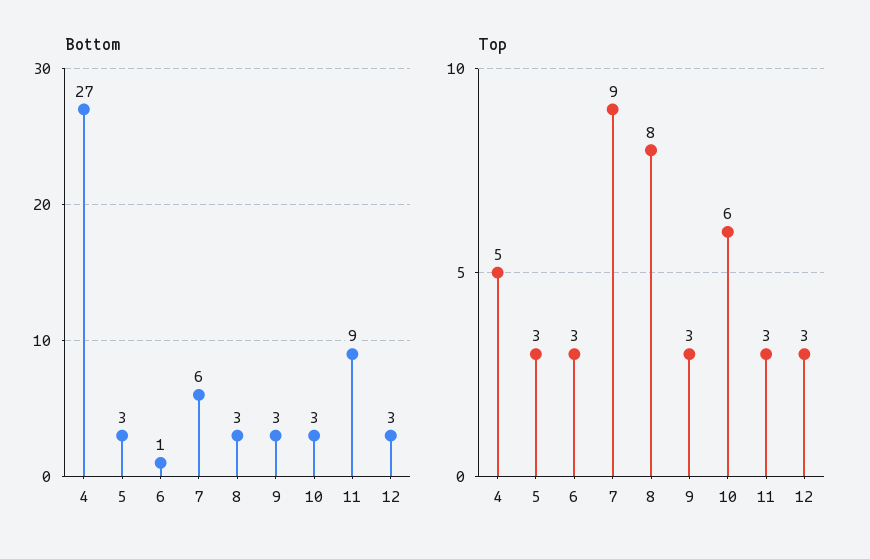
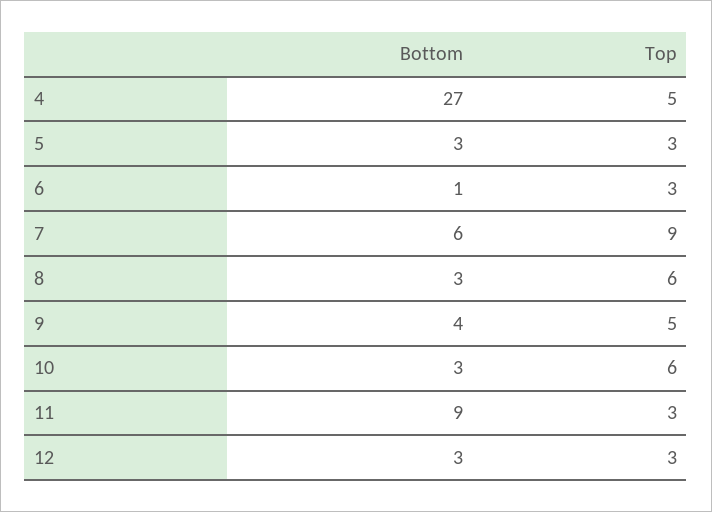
Bottom, 9: 3 -> 4
Top, 8: 8 -> 6
Top, 9: 3 -> 5

